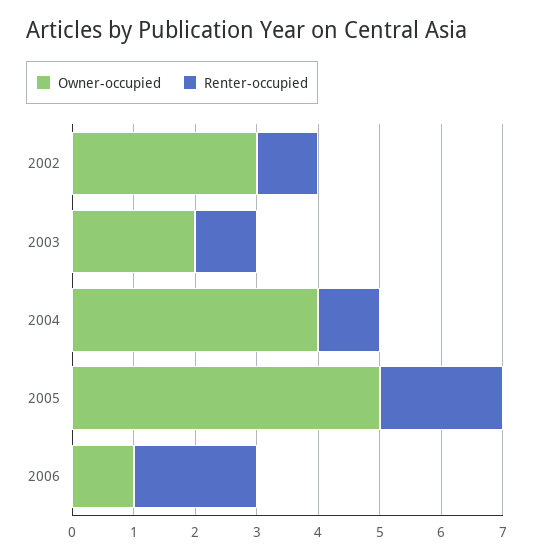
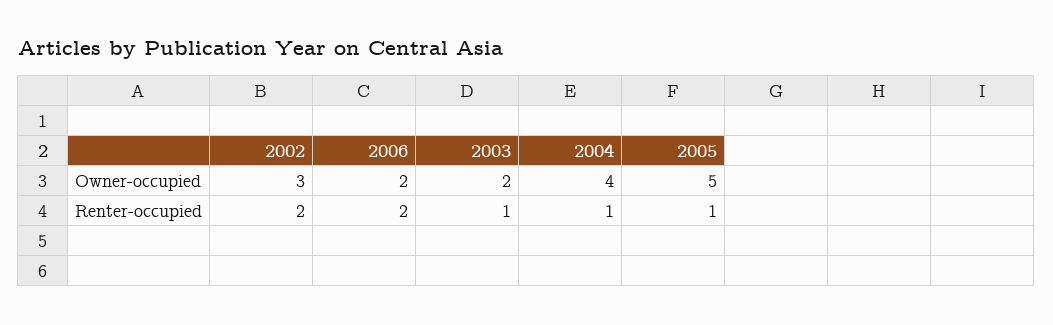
Renter-occupied, 2002: 1 -> 2
Renter-occupied, 2005: 2 -> 1
Owner-occupied, 2006: 1 -> 2

